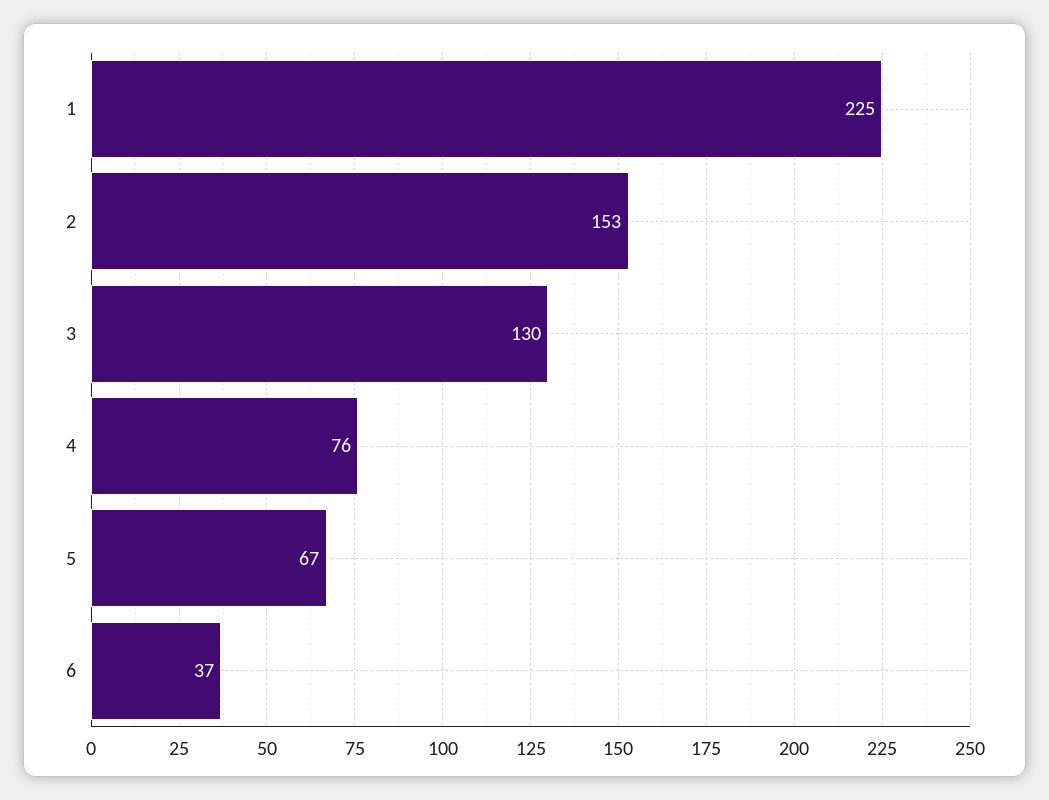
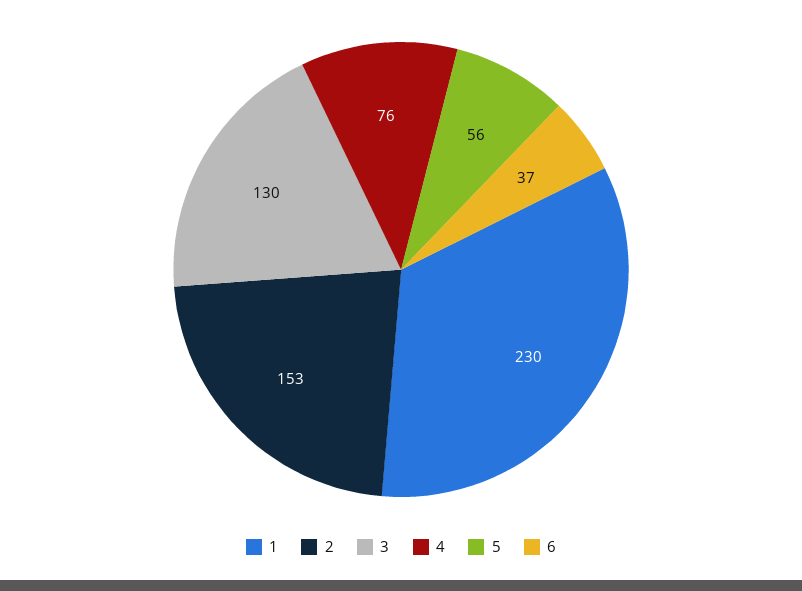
1: 225 -> 230
5: 67 -> 56

